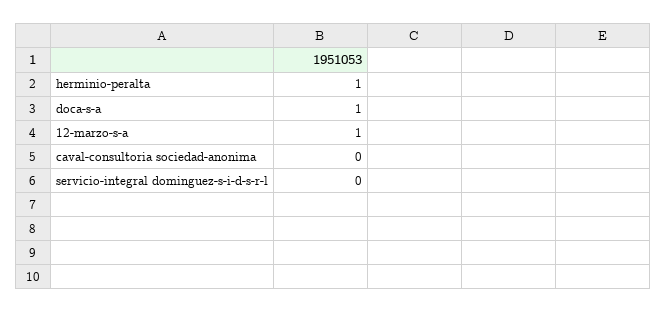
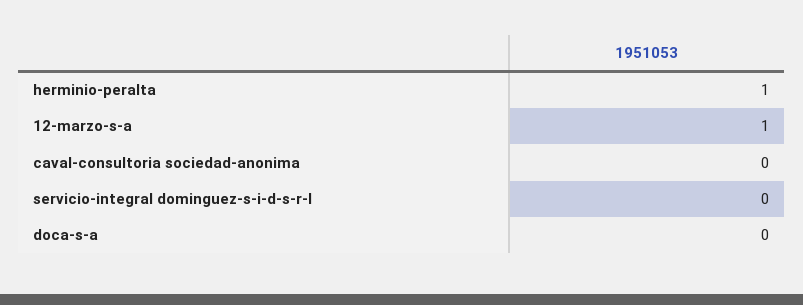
doca-s-a: 1 -> 0

